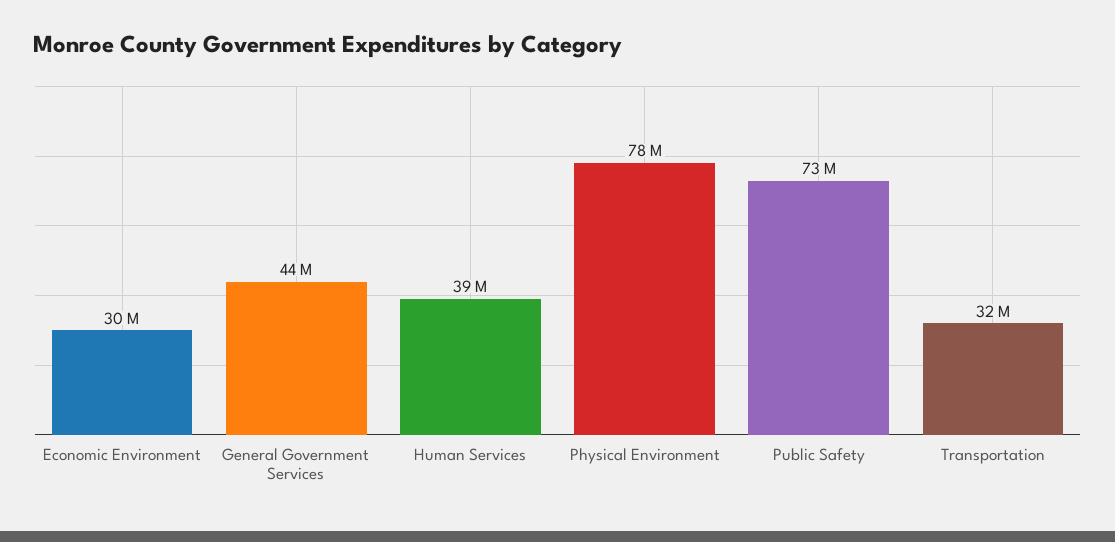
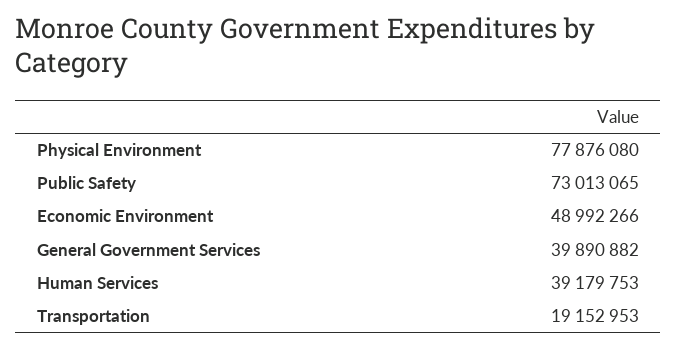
Economic Environment: 30000000 -> 48992266
General Government Services: 44000000 -> 39890882
Transportation: 32000000 -> 19152953

